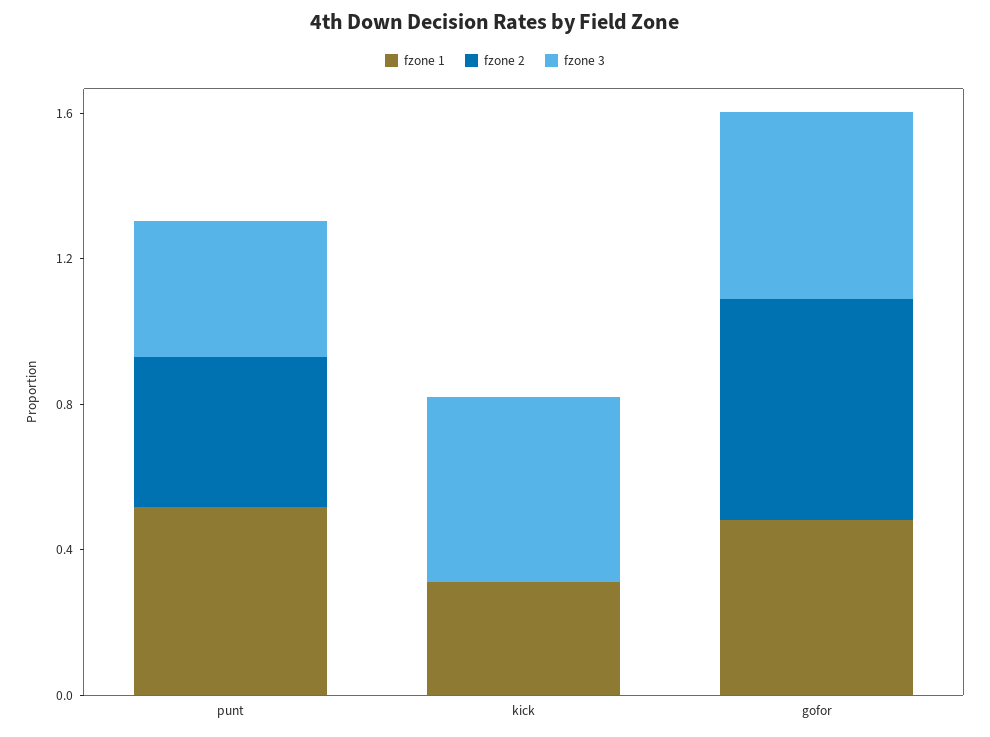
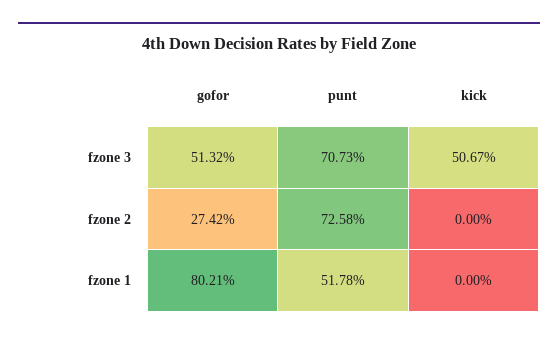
fzone 2, punt: 0.4 -> 0.7258
fzone 3, punt: 0.4 -> 0.7073
fzone 1, kick: 0.3 -> 0
fzone 1, gofor: 0.5 -> 0.8021
fzone 2, gofor: 0.6 -> 0.2742

